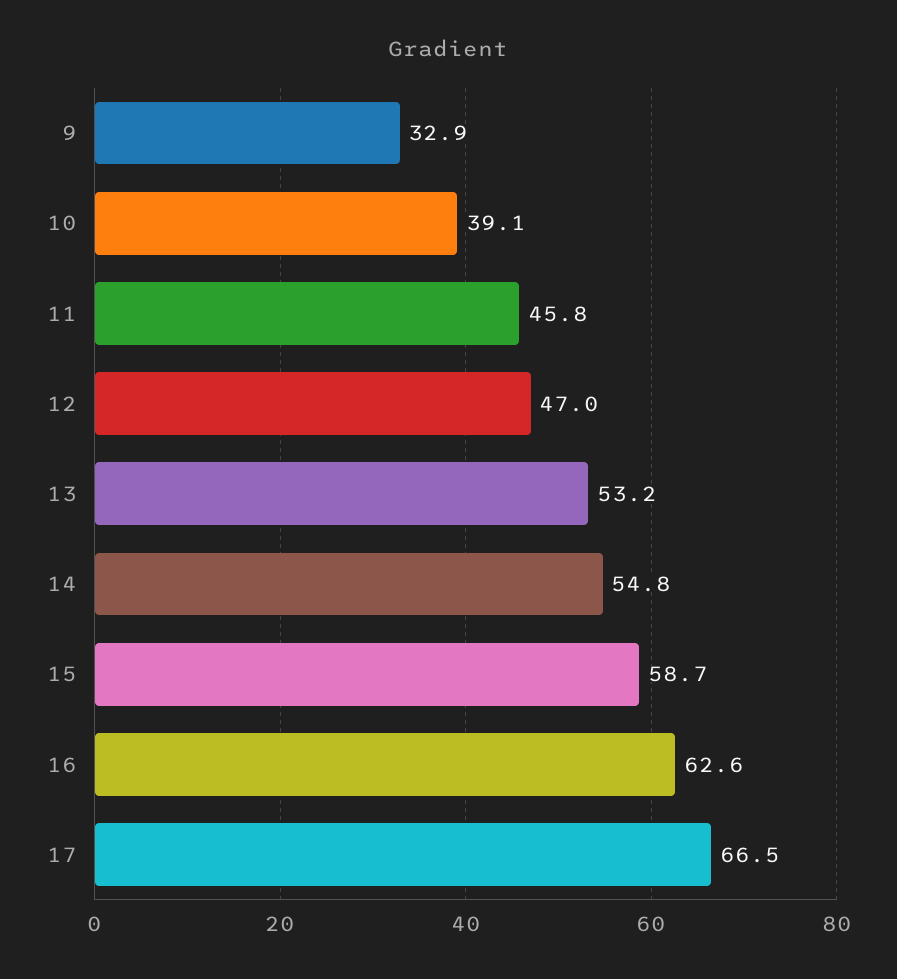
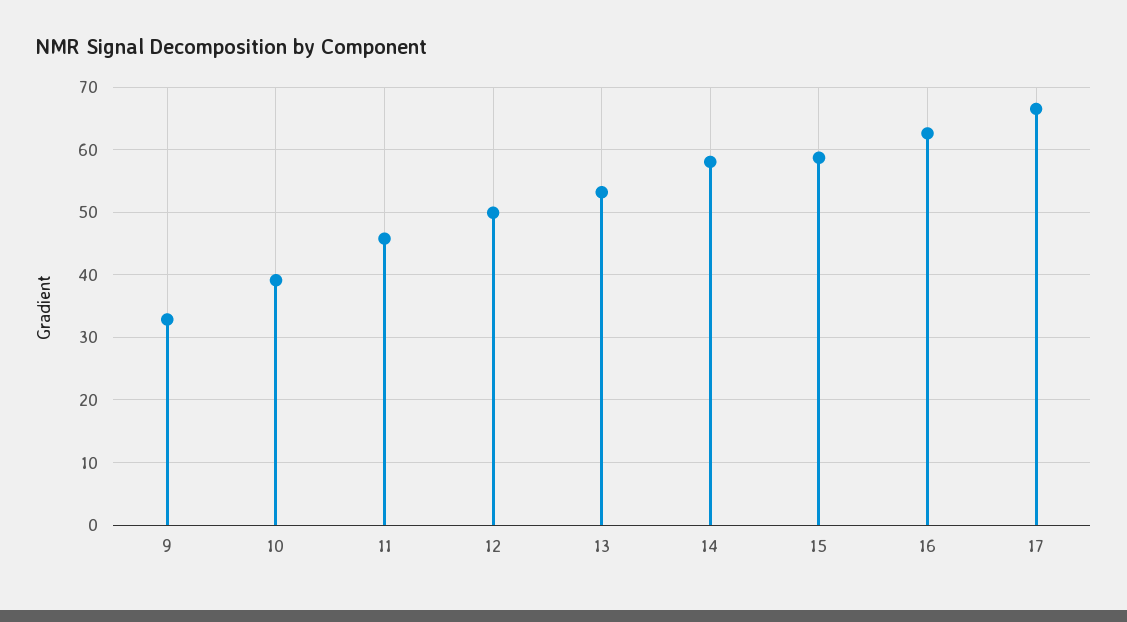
12: 47 -> 50
14: 54.8 -> 58

